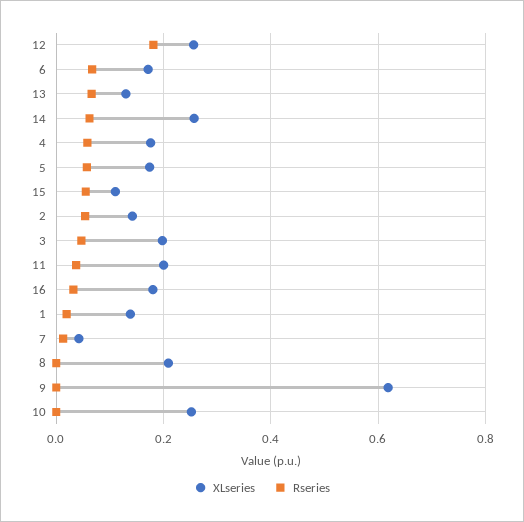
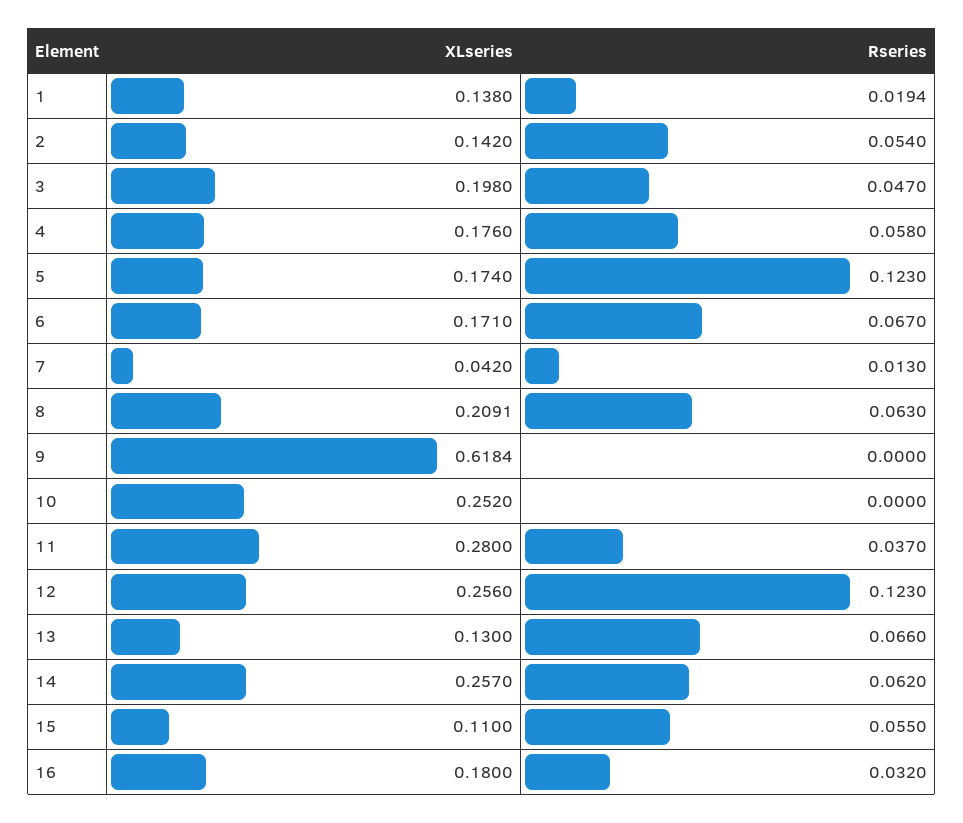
Rseries, 12: 0.18 -> 0.123
Rseries, 5: 0.06 -> 0.123
XLseries, 11: 0.2 -> 0.28
Rseries, 8: 0 -> 0.063

